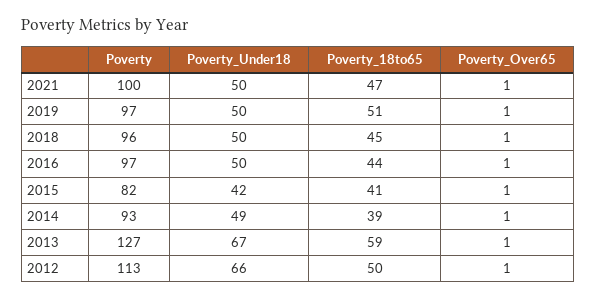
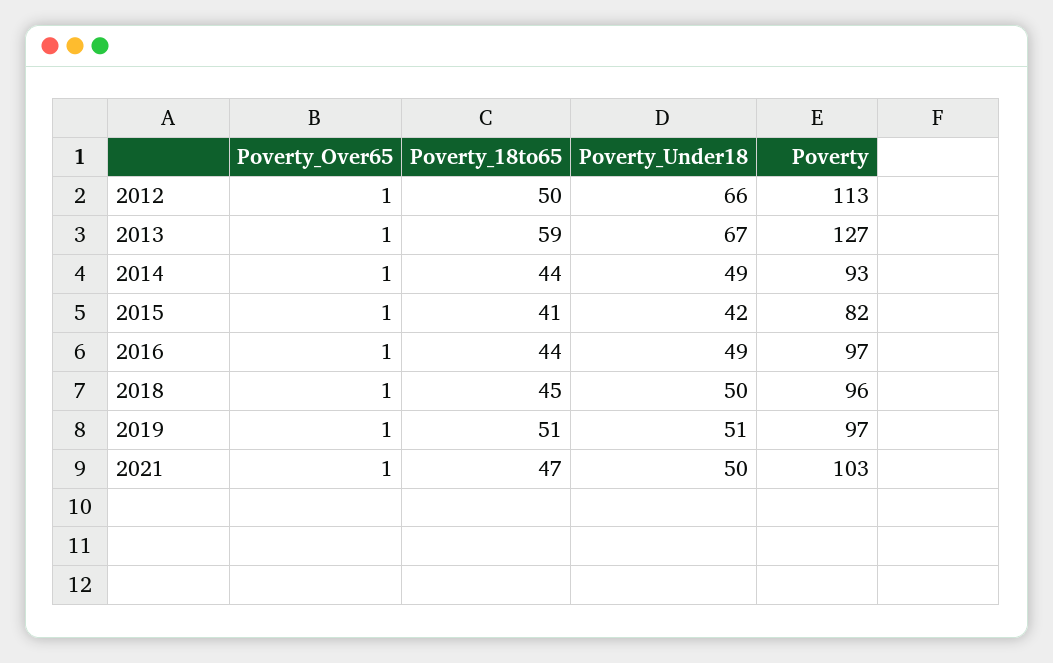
Poverty, 2021: 100 -> 103
Poverty_Under18, 2019: 50 -> 51
Poverty_Under18, 2016: 50 -> 49
Poverty_18to65, 2014: 39 -> 44

